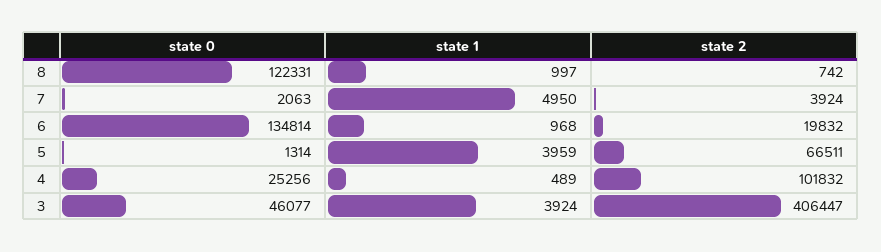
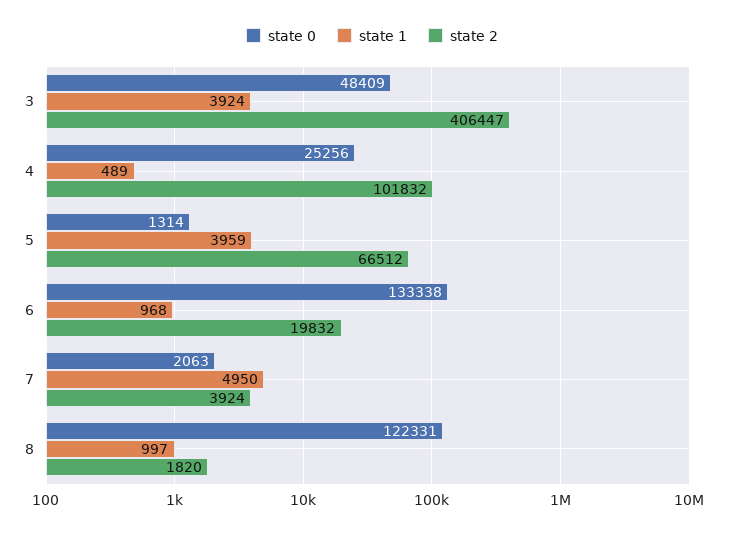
state 2, 8: 742 -> 1820
state 0, 6: 134814 -> 133338
state 2, 5: 66511 -> 66512
state 0, 3: 46077 -> 48409

